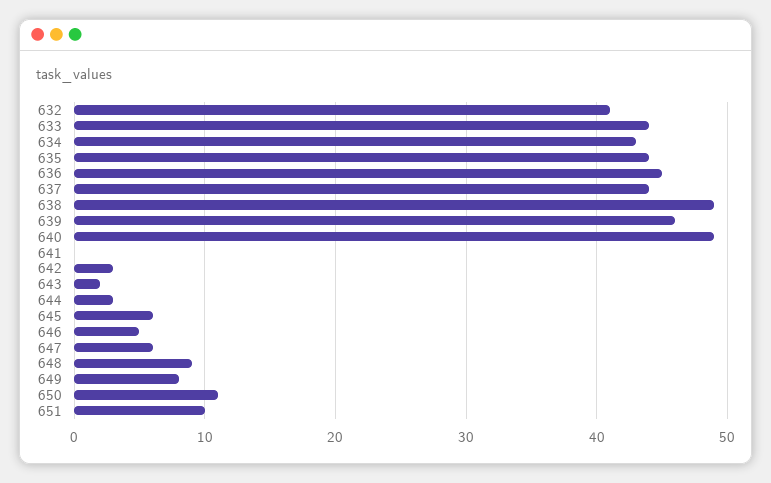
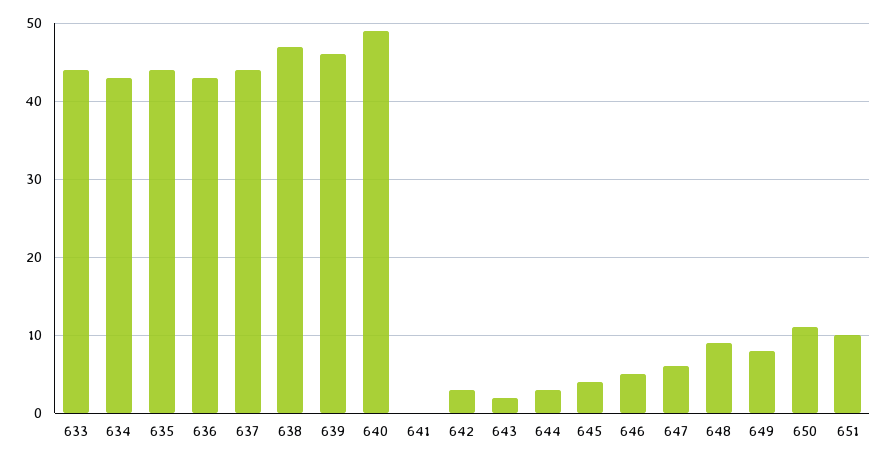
632: 41 -> none
636: 45 -> 43
638: 49 -> 47
645: 6 -> 4

